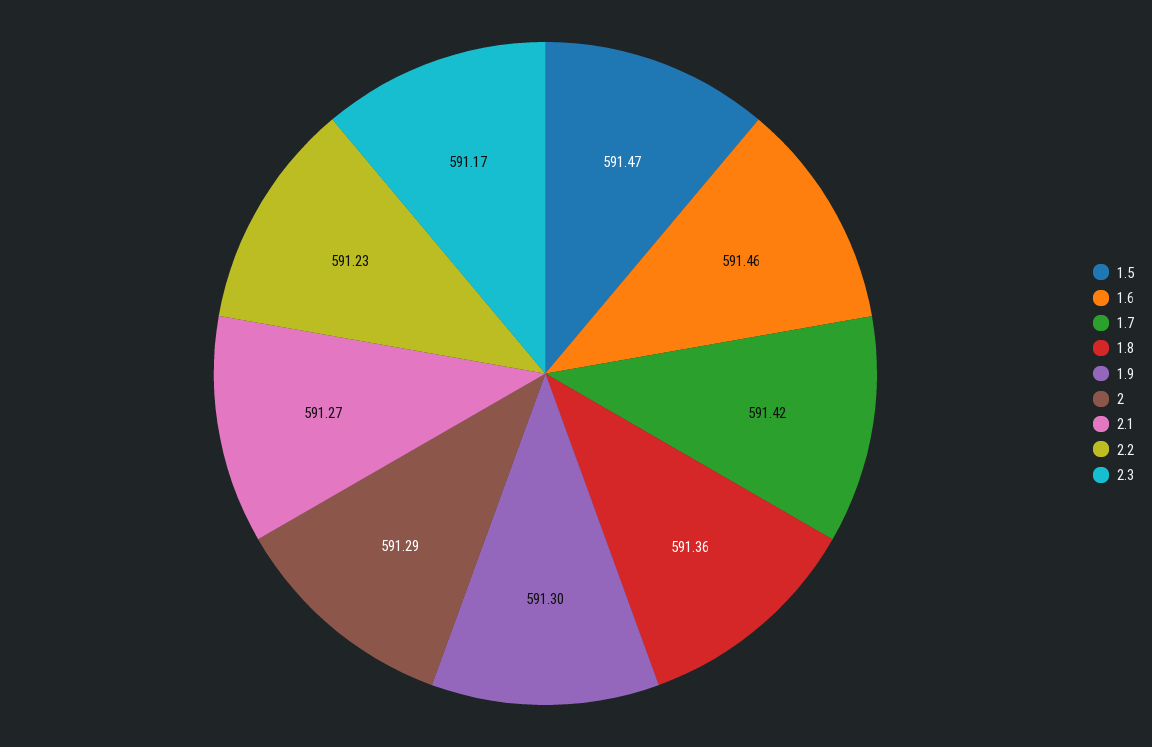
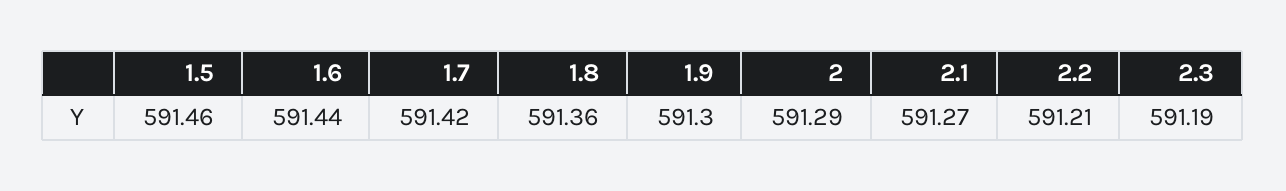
1.5: 591.47 -> 591.46
1.6: 591.46 -> 591.44
2.2: 591.23 -> 591.21
2.3: 591.17 -> 591.19

